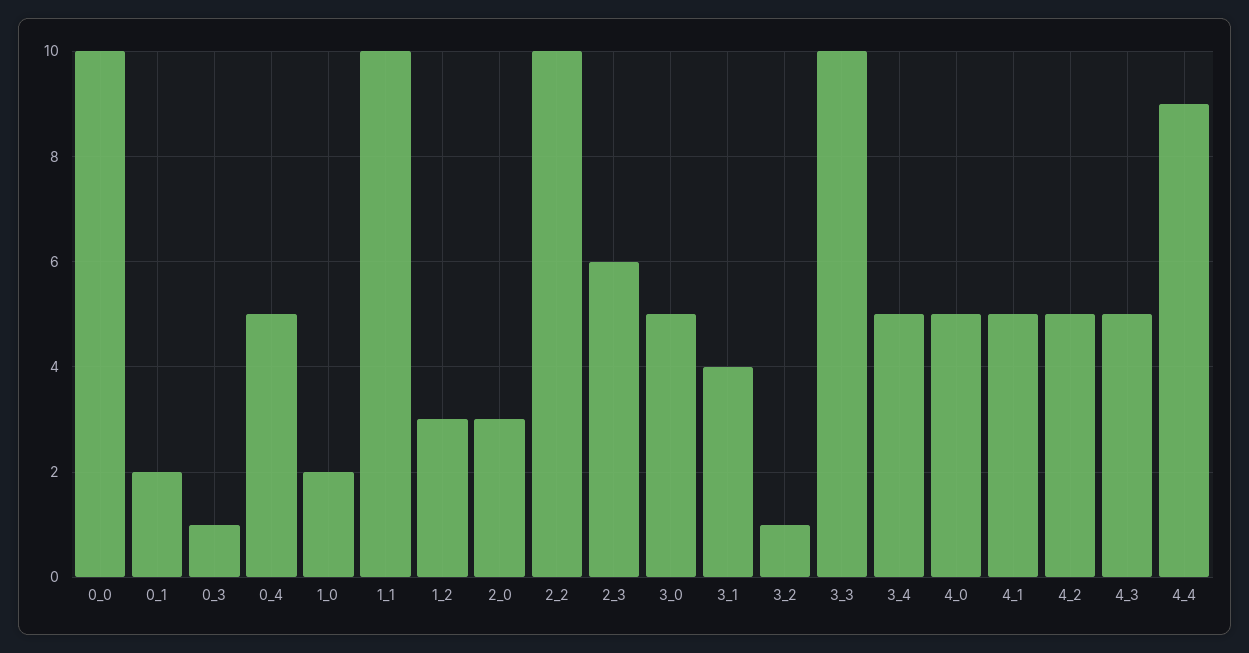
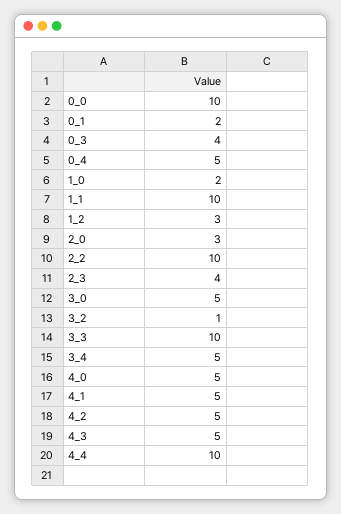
0_3: 1 -> 4
2_3: 6 -> 4
3_1: 4 -> none
4_4: 9 -> 10

